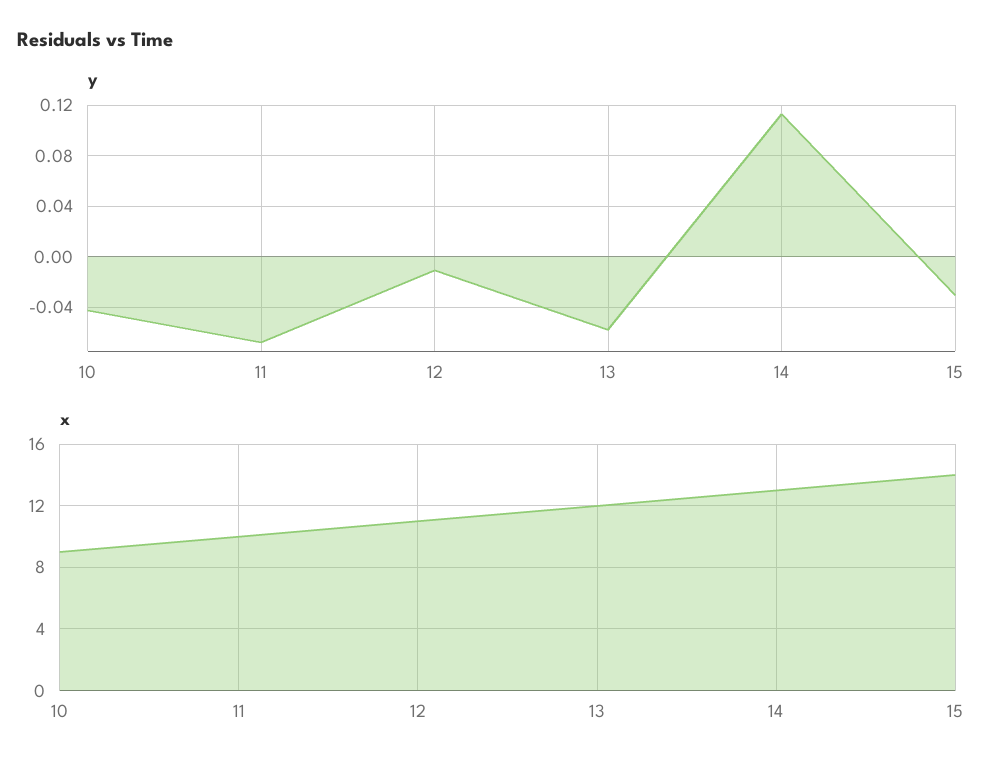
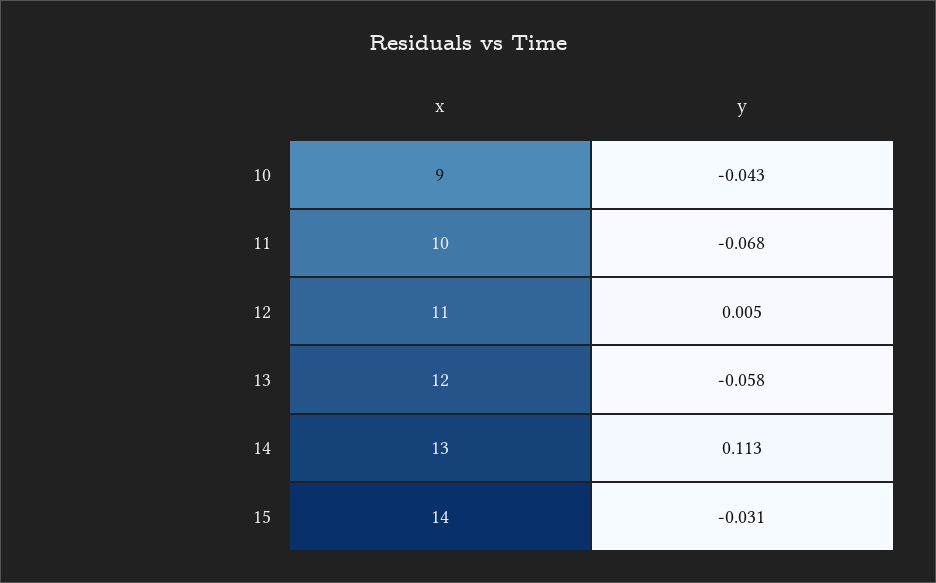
y, 12: -0.01 -> 0.005

